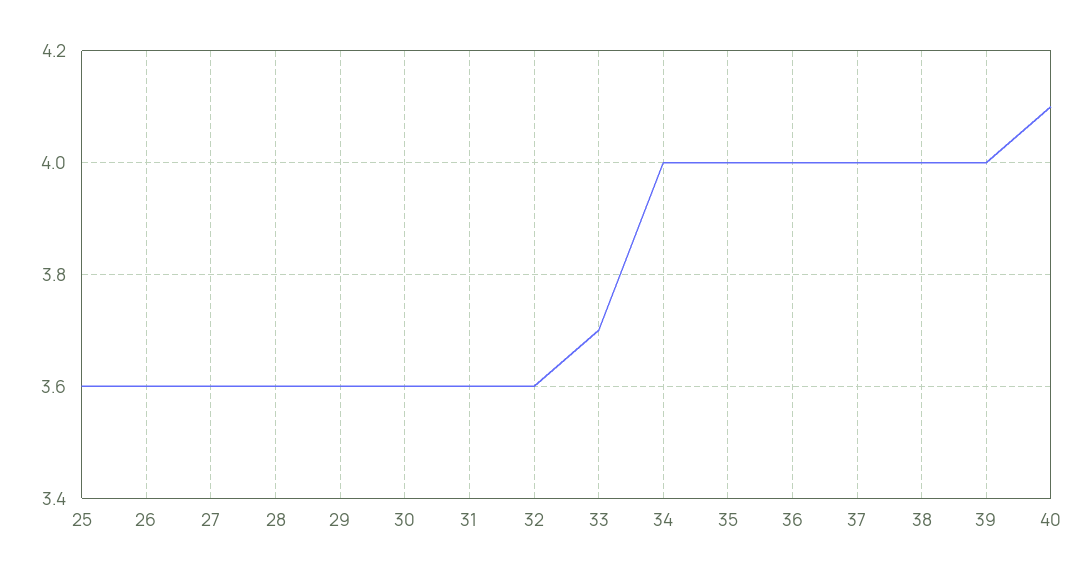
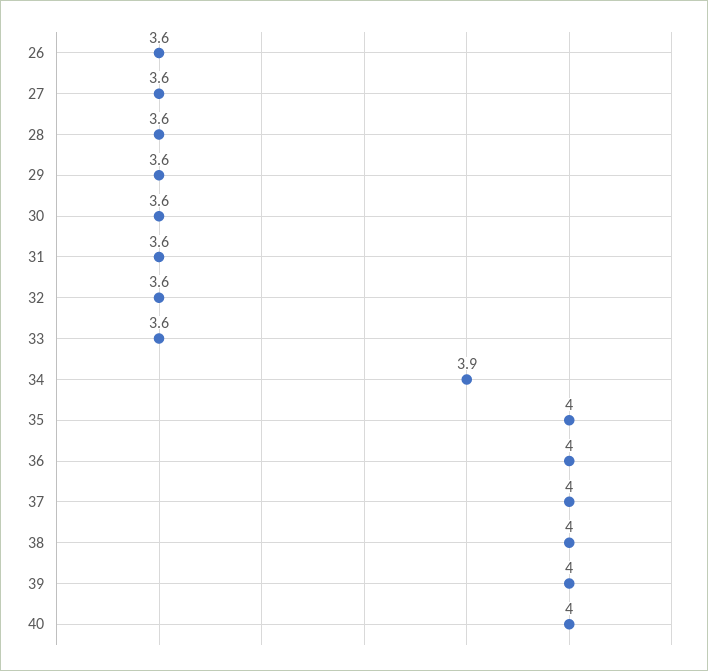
25: 3.6 -> none
33: 3.7 -> 3.6
34: 4 -> 3.9
40: 4.1 -> 4

